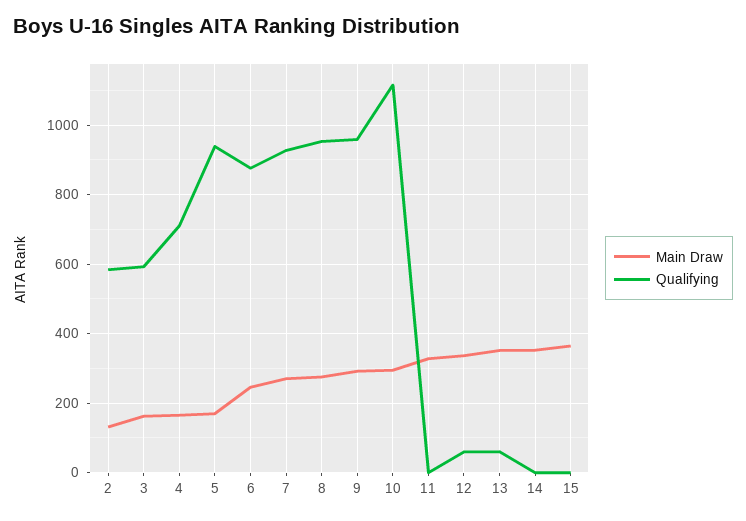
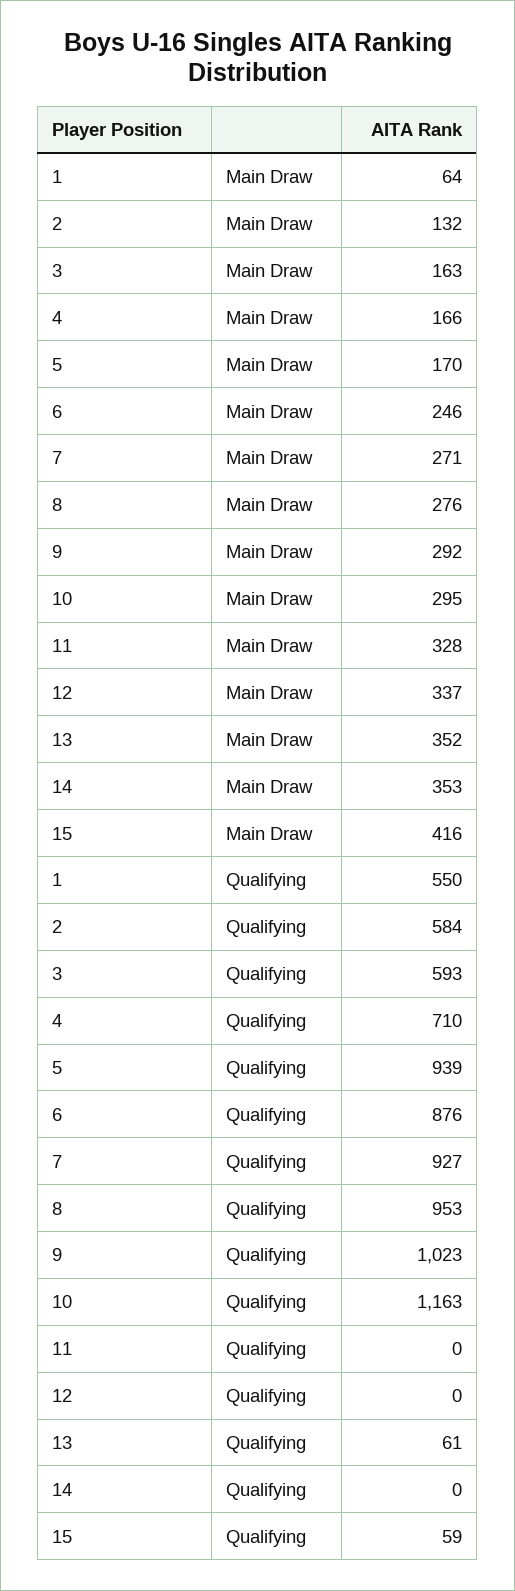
Qualifying, 9: 960 -> 1023
Qualifying, 10: 1120 -> 1163
Qualifying, 12: 60 -> 0
Main Draw, 15: 360 -> 416
Qualifying, 15: 0 -> 59
Main Draw, 1: none -> 64
Qualifying, 1: none -> 550

